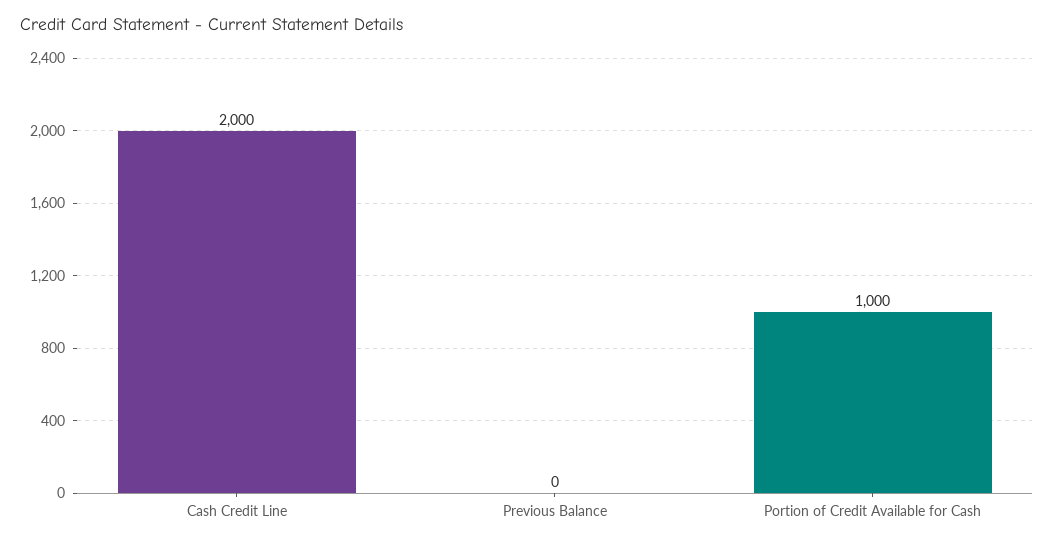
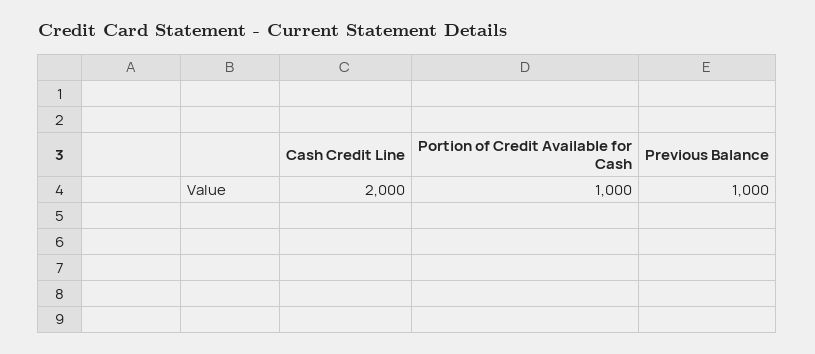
Previous Balance: 0 -> 1000

